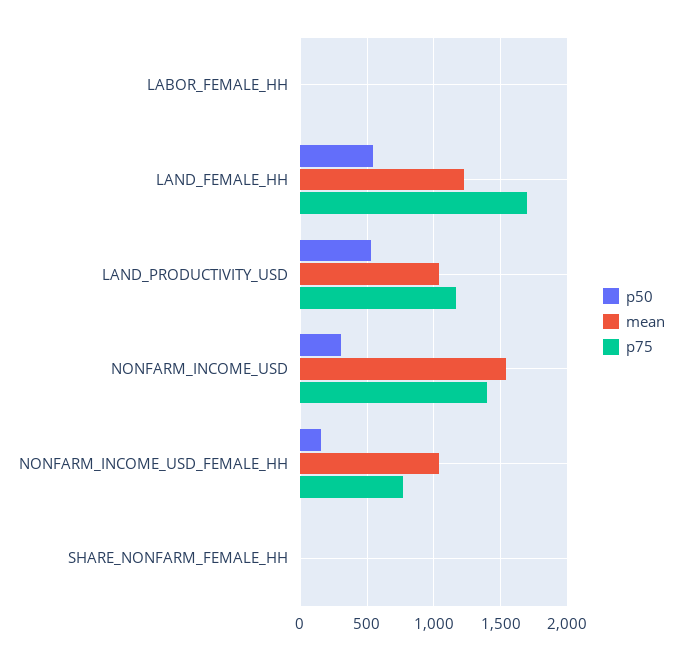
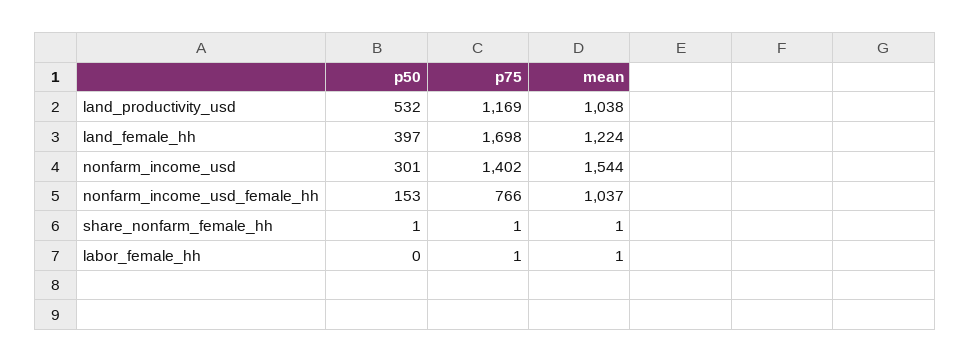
p50, LAND_FEMALE_HH: 550 -> 397

